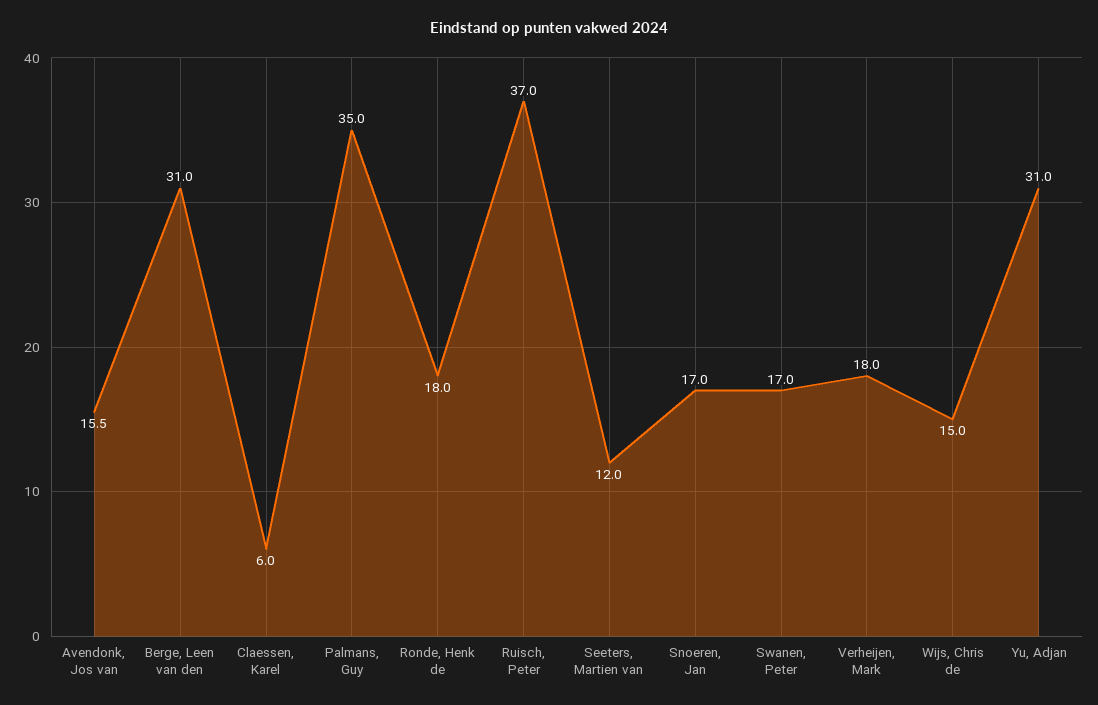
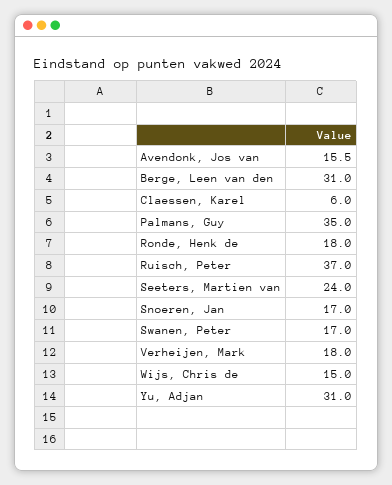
Seeters, Martien van: 12 -> 24

